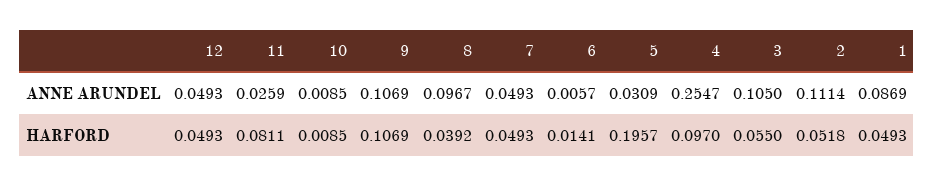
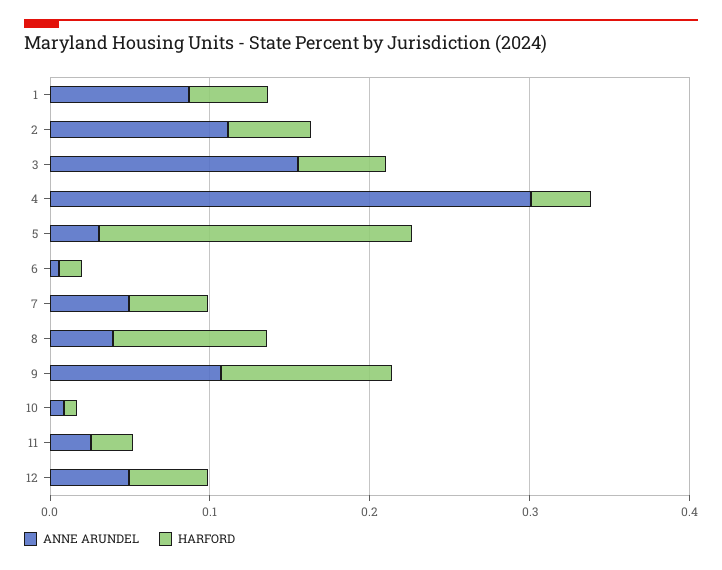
ANNE ARUNDEL, 8: 0.0967 -> 0.04
ANNE ARUNDEL, 4: 0.2547 -> 0.3
ANNE ARUNDEL, 3: 0.105 -> 0.16
HARFORD, 11: 0.0811 -> 0.02
HARFORD, 8: 0.0392 -> 0.1
HARFORD, 4: 0.097 -> 0.04

